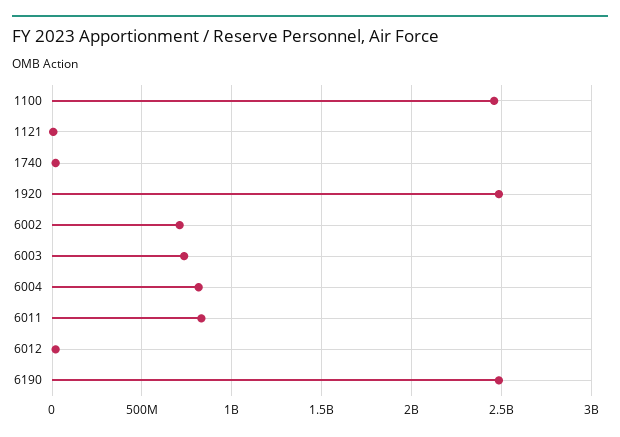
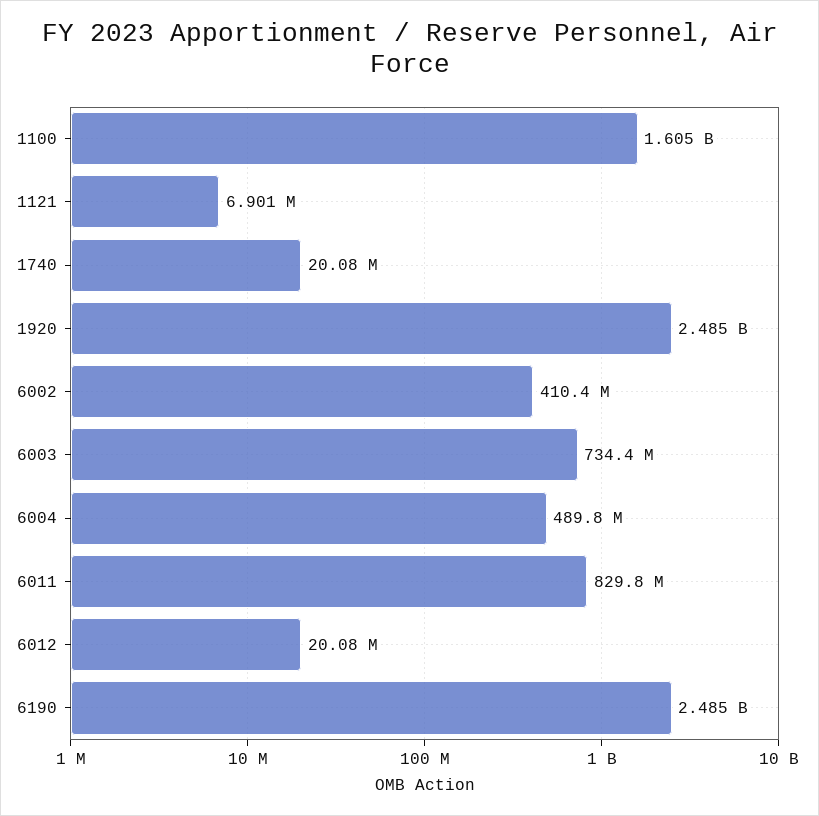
1100: 2450000000 -> 1605000000
6002: 700000000 -> 410400000
6004: 800000000 -> 489800000

